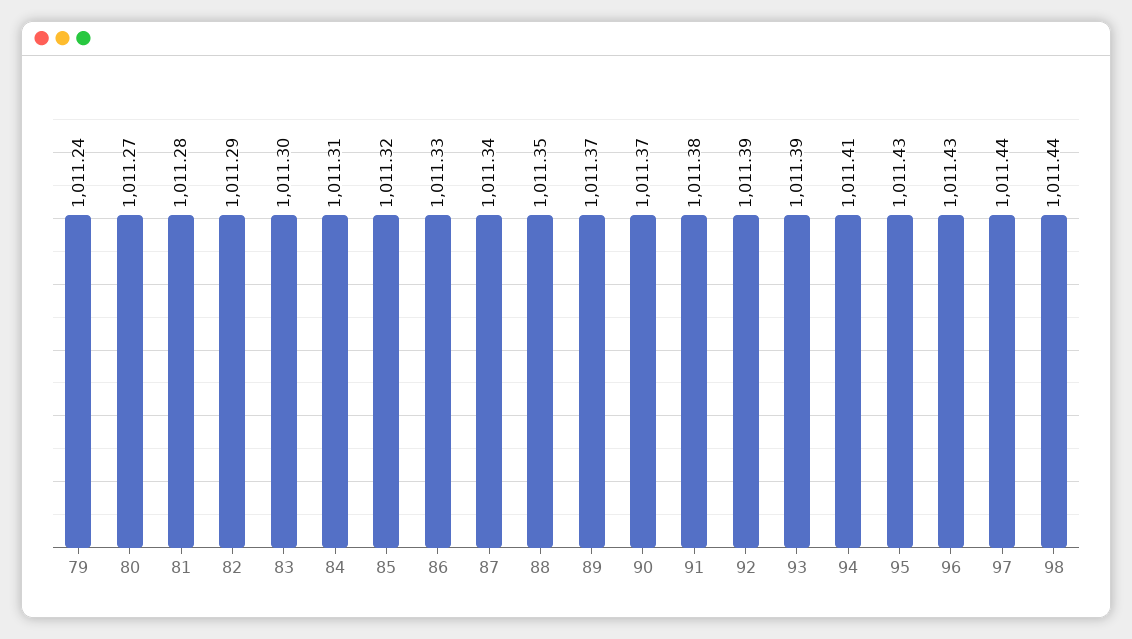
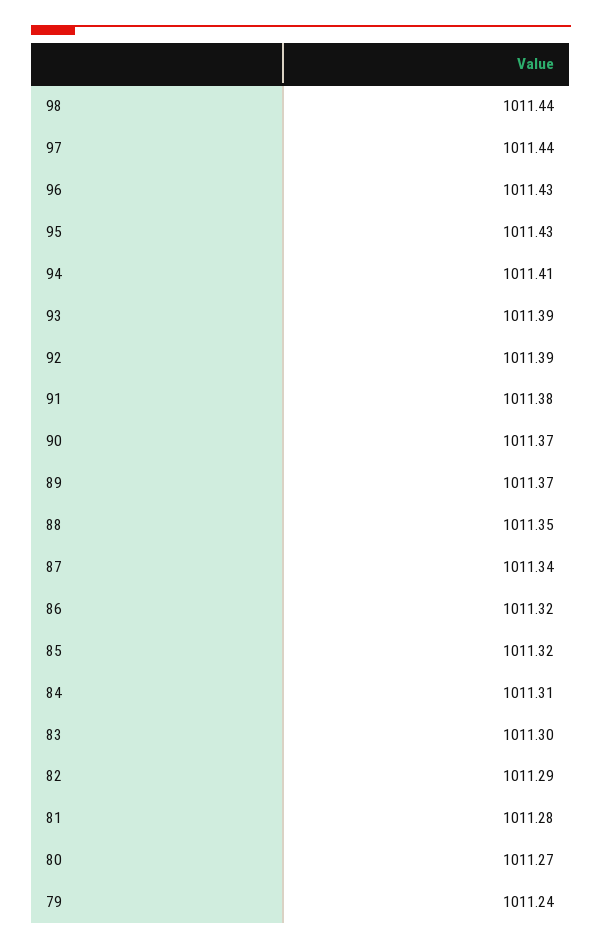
86: 1011.33 -> 1011.32

